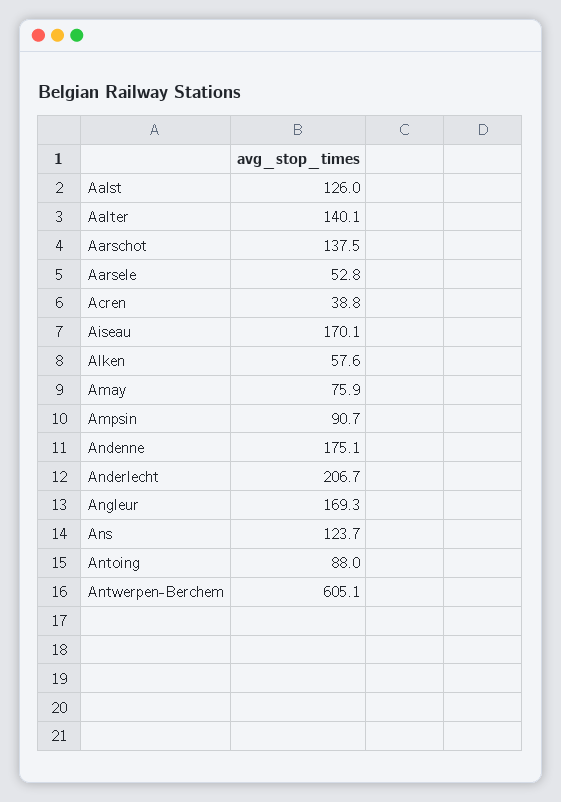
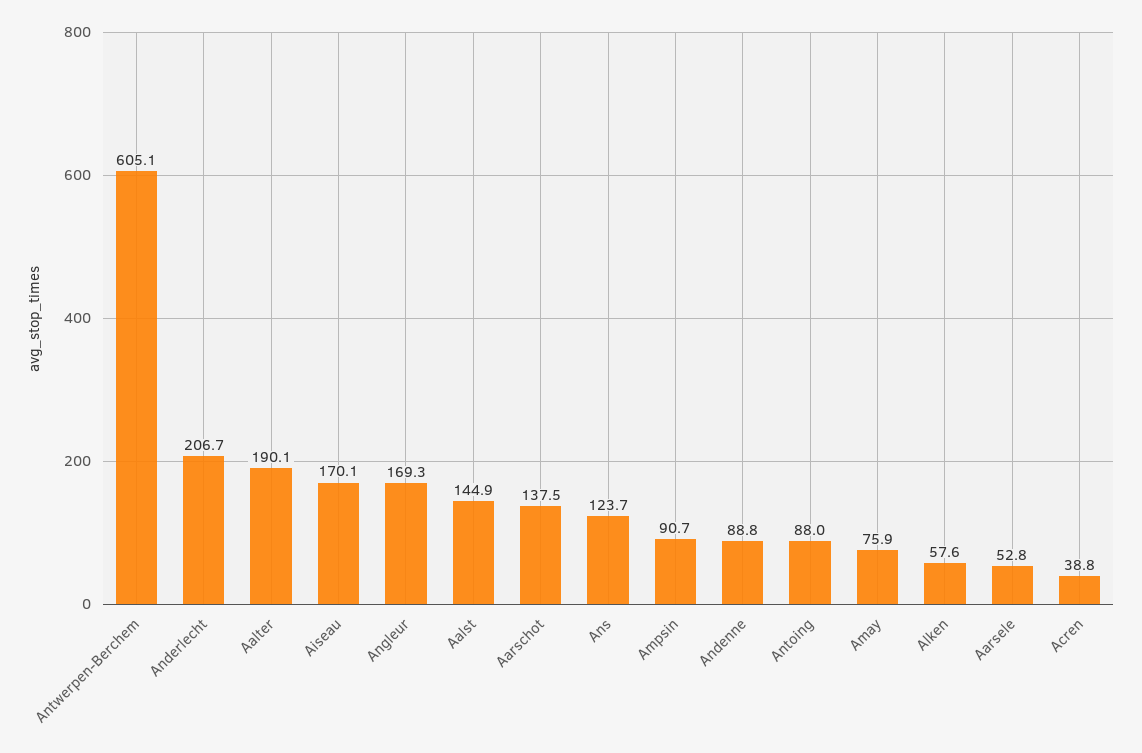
Aalst: 126 -> 144.9
Aalter: 140.1 -> 190.1
Andenne: 175.1 -> 88.8

